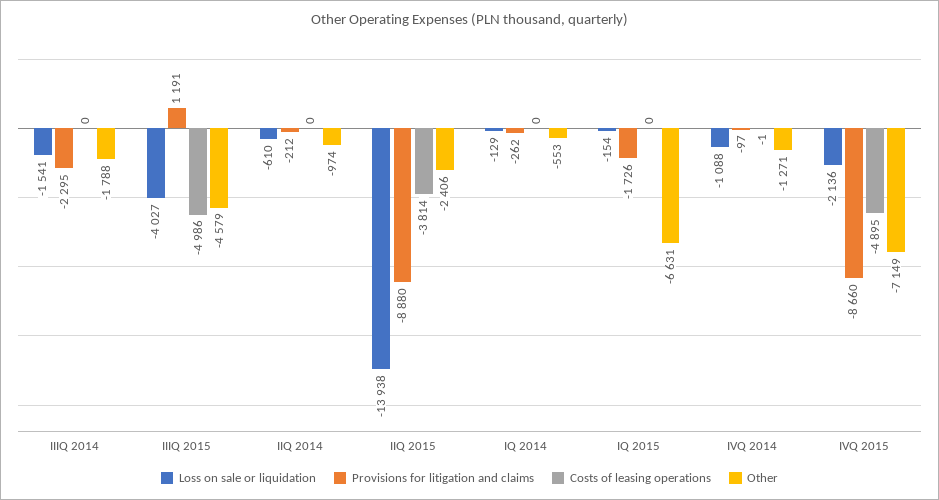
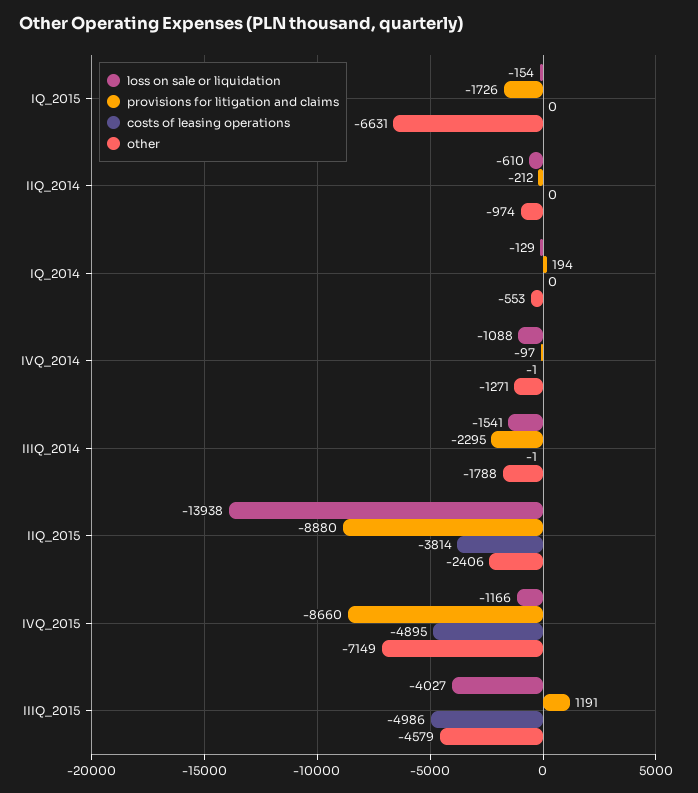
Costs of leasing operations, IIIQ 2014: 0 -> -1
Provisions for litigation and claims, IQ 2014: -262 -> 194
Loss on sale or liquidation, IVQ 2015: -2136 -> -1166

